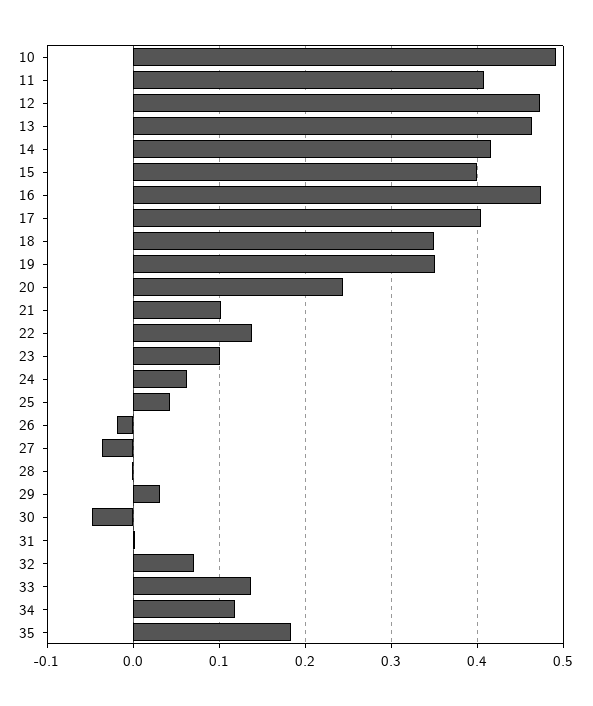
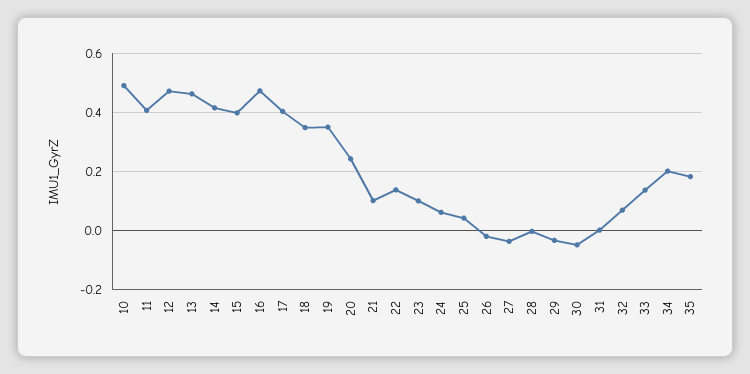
29: 0.03 -> -0.025
34: 0.12 -> 0.2

